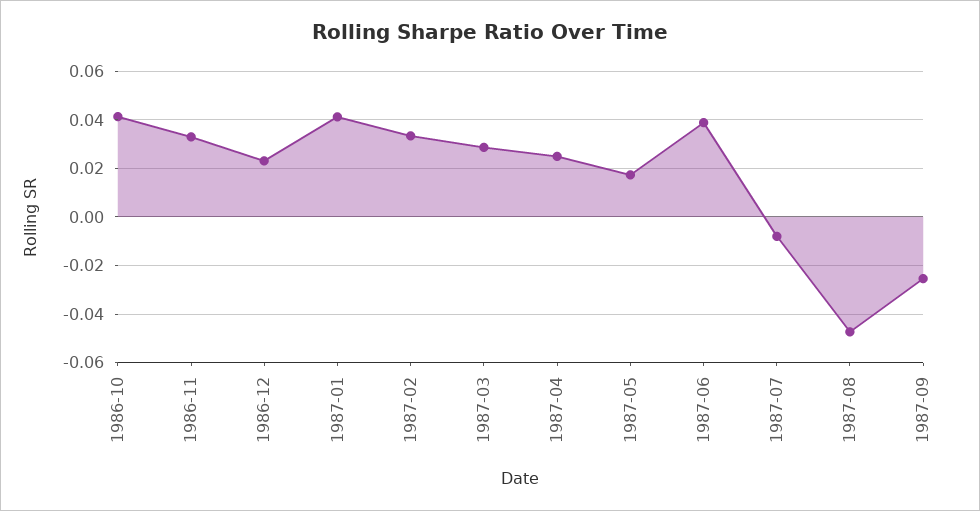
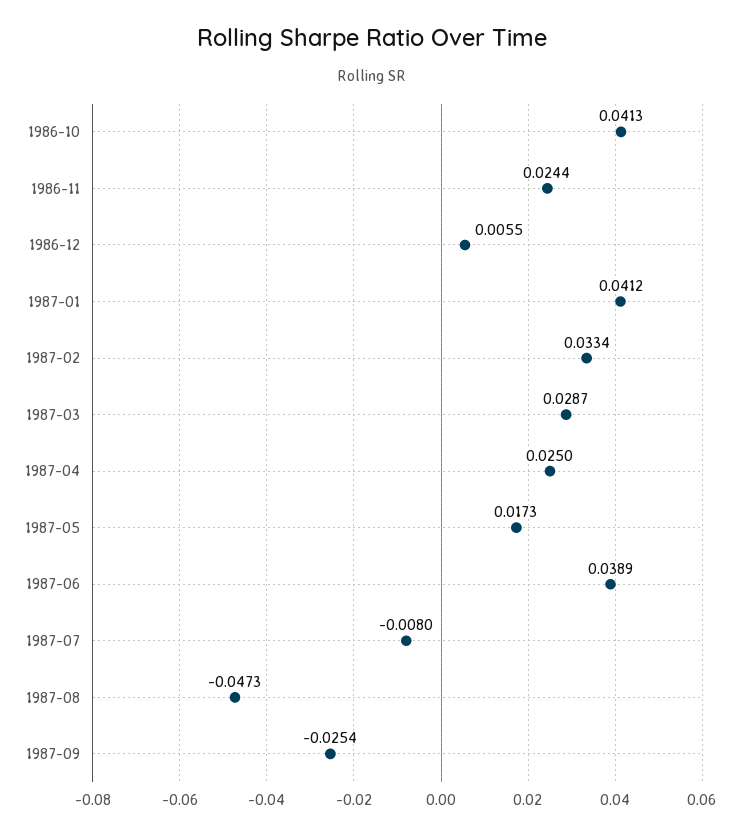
1986-11: 0.0325 -> 0.0244
1986-12: 0.0225 -> 0.0055

